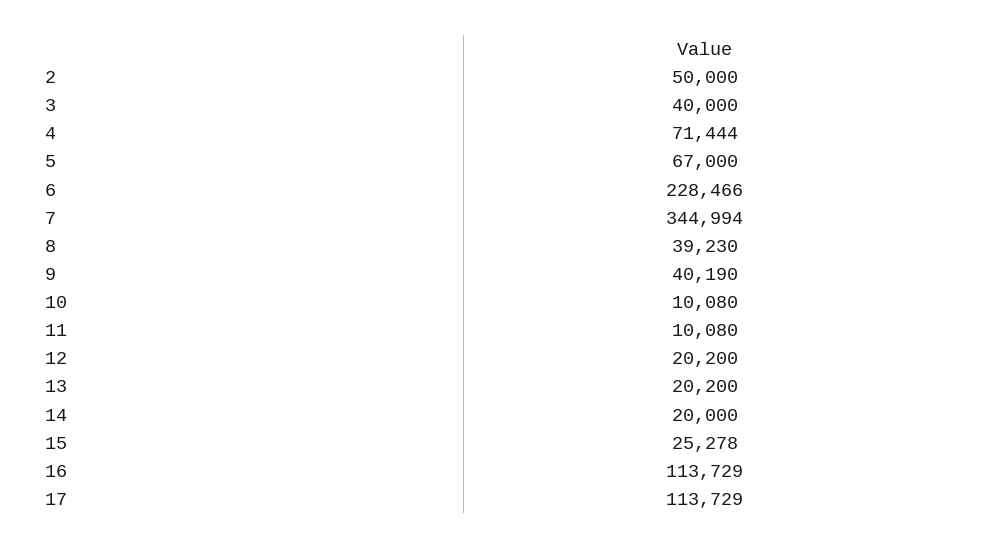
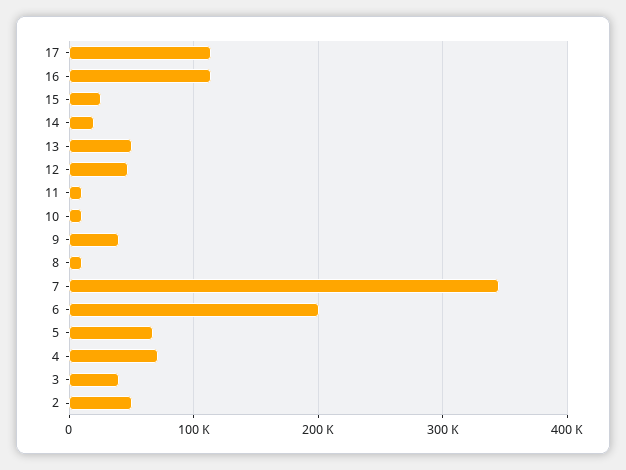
6: 228466 -> 200000
8: 39230 -> 10000
12: 20200 -> 50000
13: 20200 -> 50000

